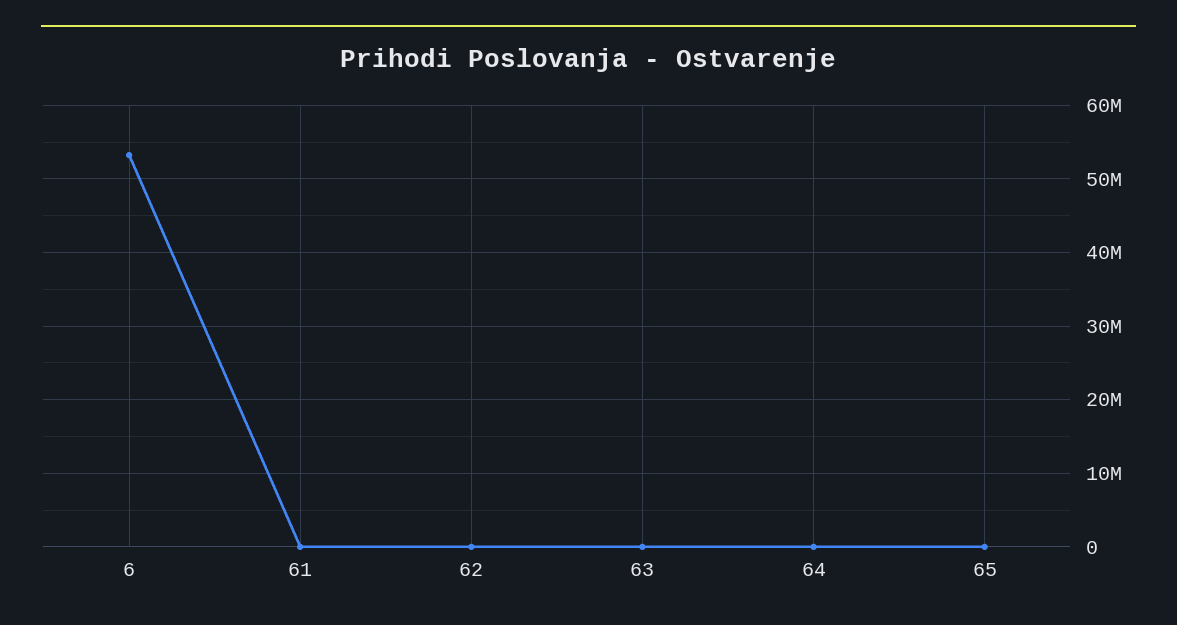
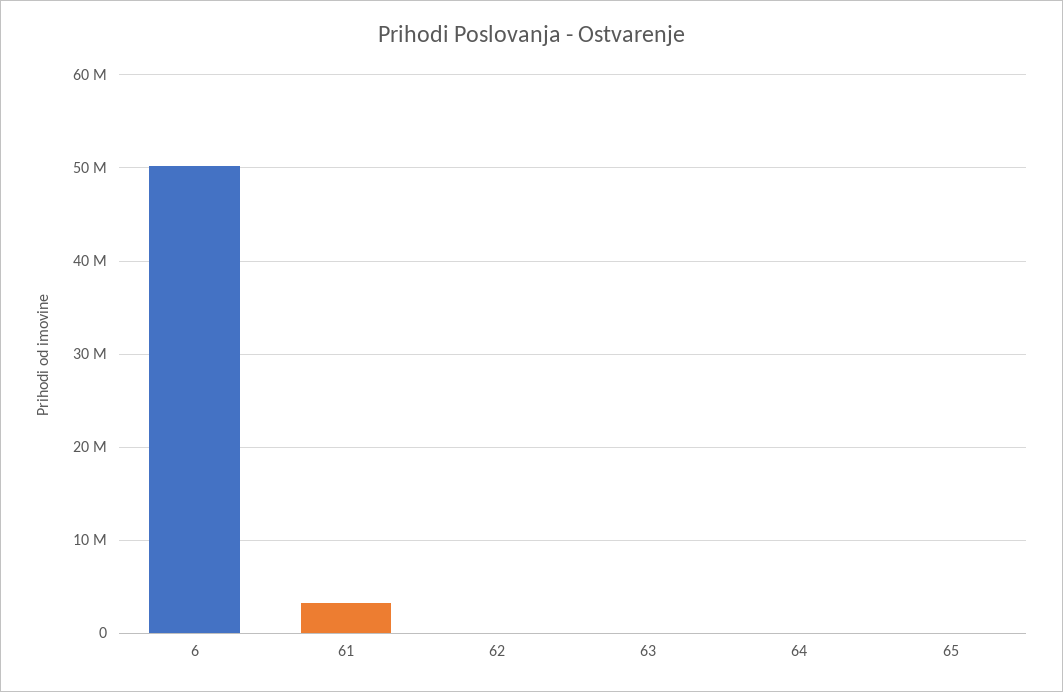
6: 53000000 -> 50000000
61: 0 -> 3000000

